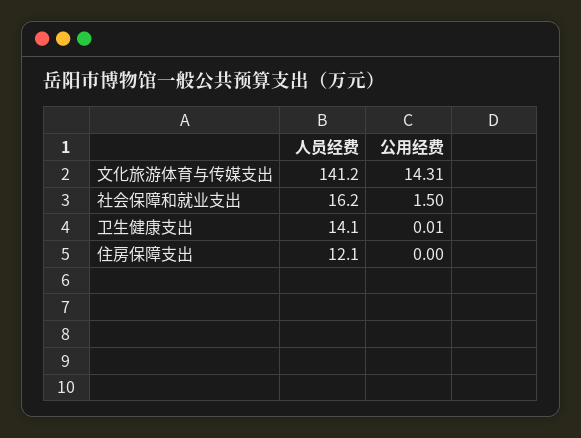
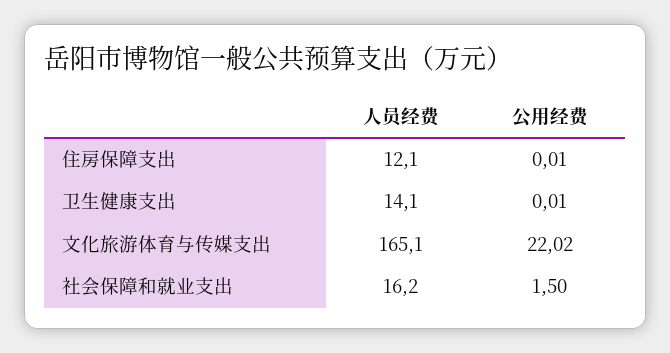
人员经费, 文化旅游体育与传媒支出: 141.2 -> 165.1
公用经费, 文化旅游体育与传媒支出: 14.31 -> 22.02
公用经费, 住房保障支出: 0 -> 0.01

